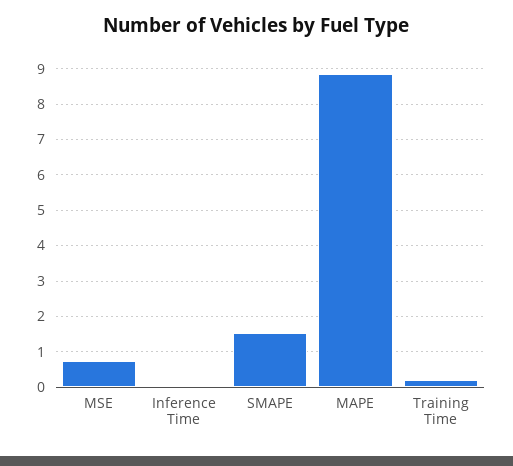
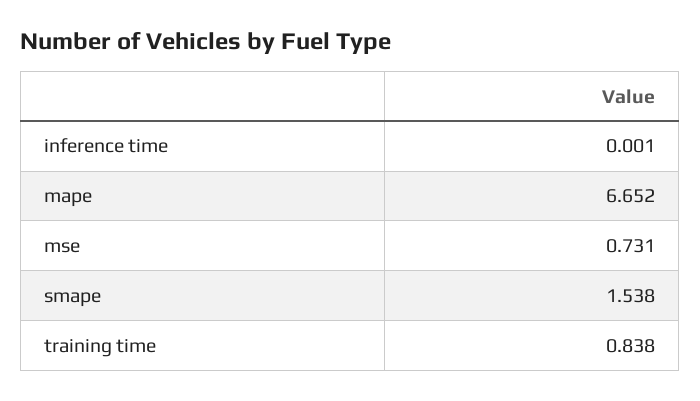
MAPE: 8.8 -> 6.652
Training Time: 0.2 -> 0.838

